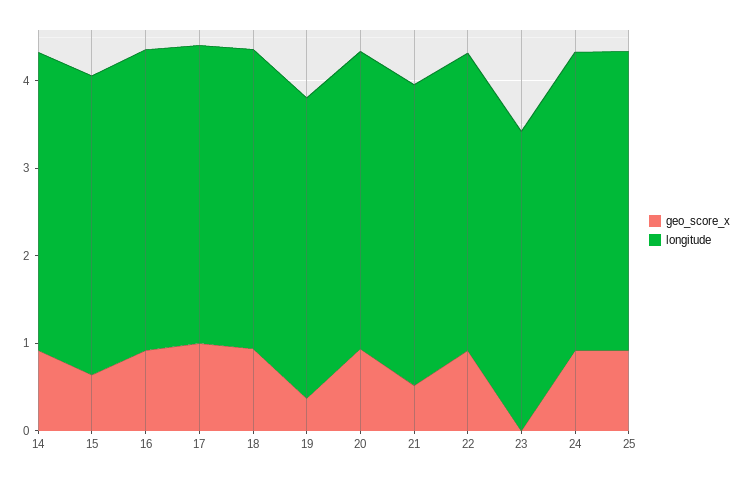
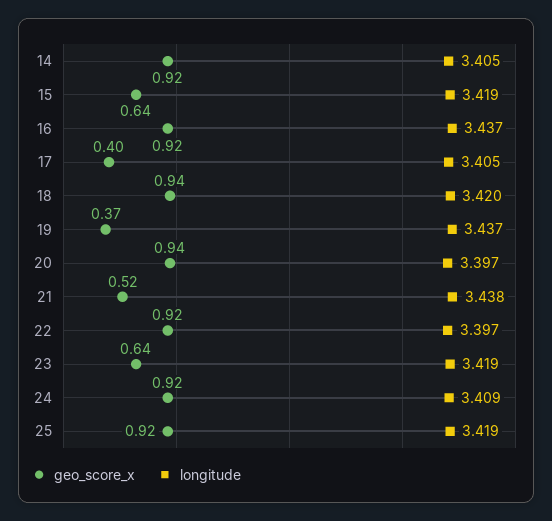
geo_score_x, 17: 1 -> 0.4
geo_score_x, 23: 0 -> 0.64

